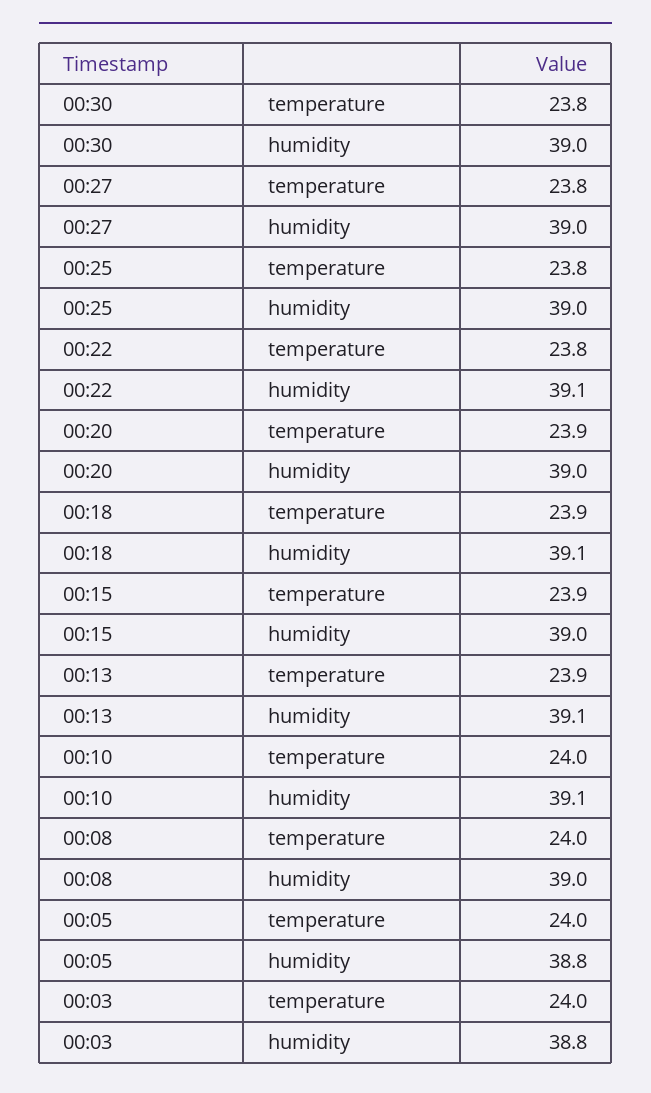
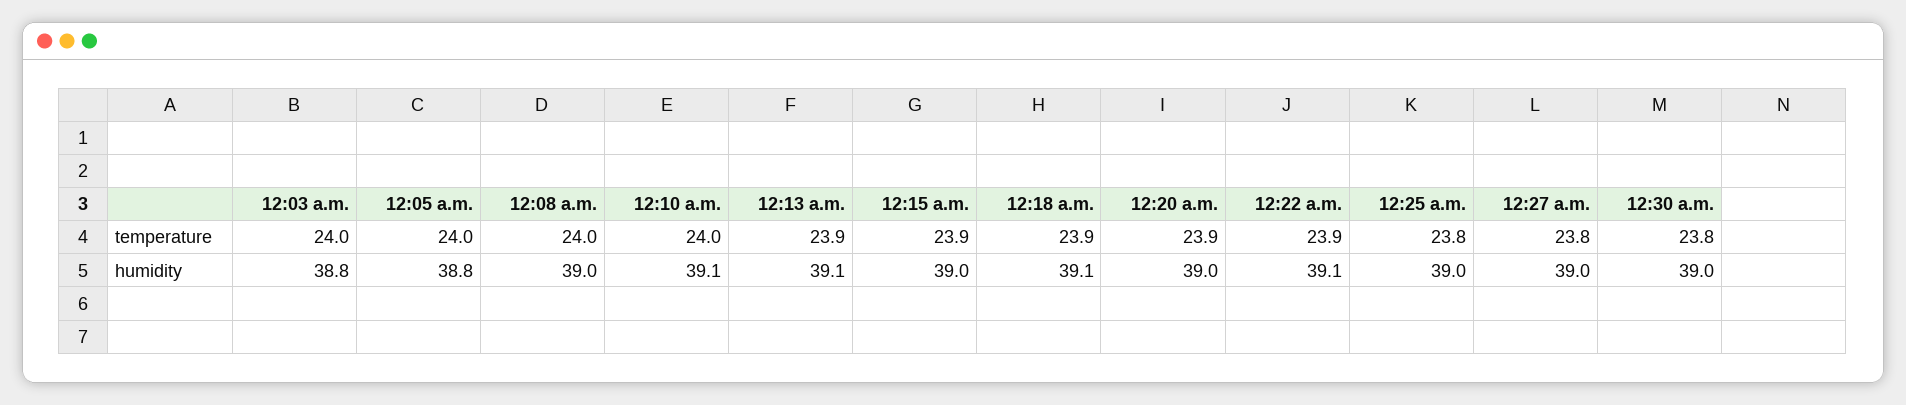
00:22, temperature: 23.8 -> 23.9

